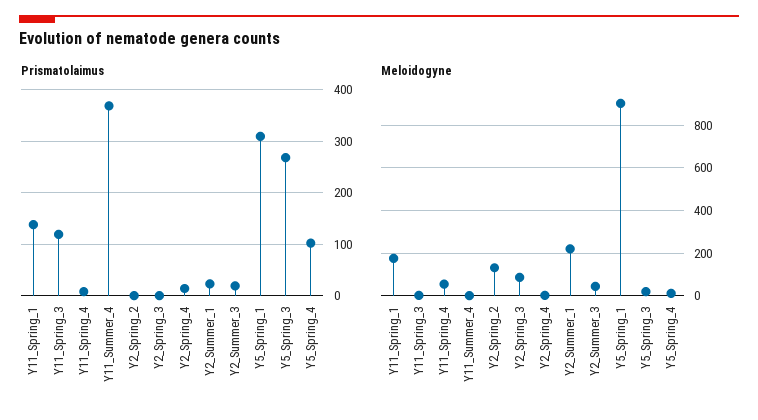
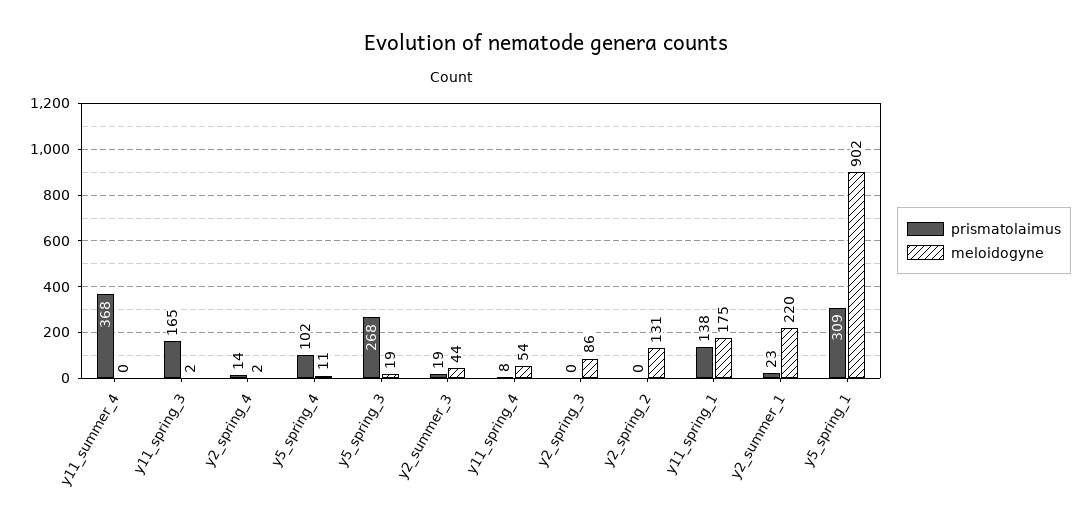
Prismatolaimus, Y11_Spring_3: 120 -> 165

